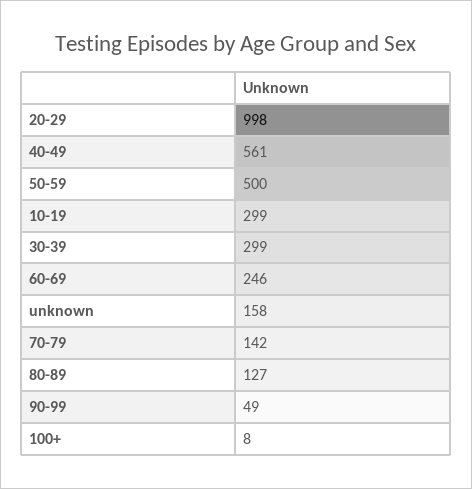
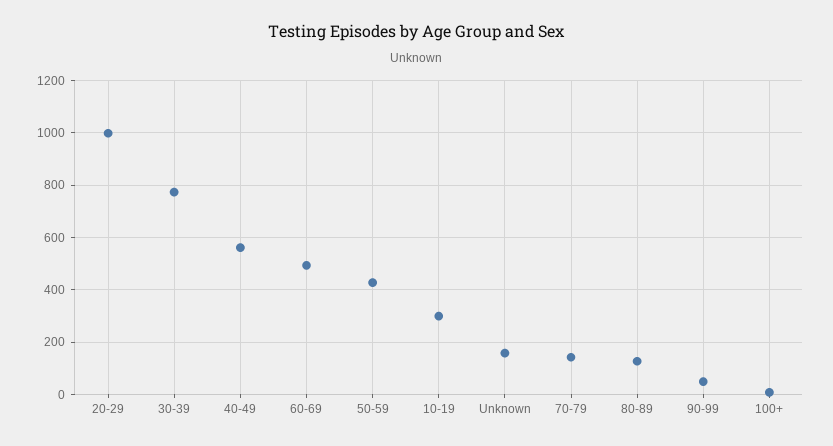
50-59: 500 -> 425
30-39: 299 -> 775
60-69: 246 -> 500

